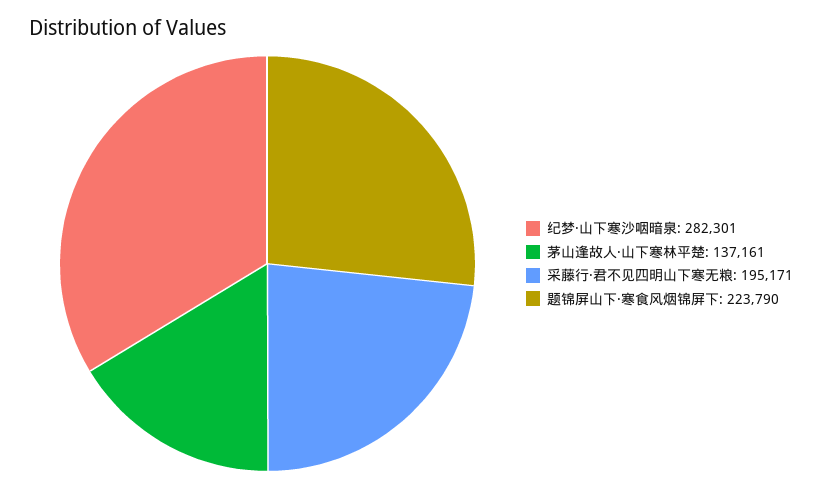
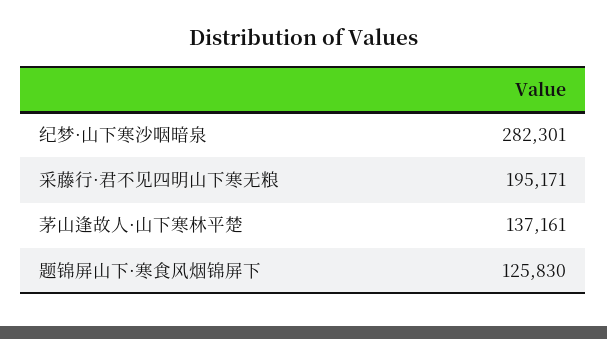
题锦屏山下·寒食风烟锦屏下: 223790 -> 125830

